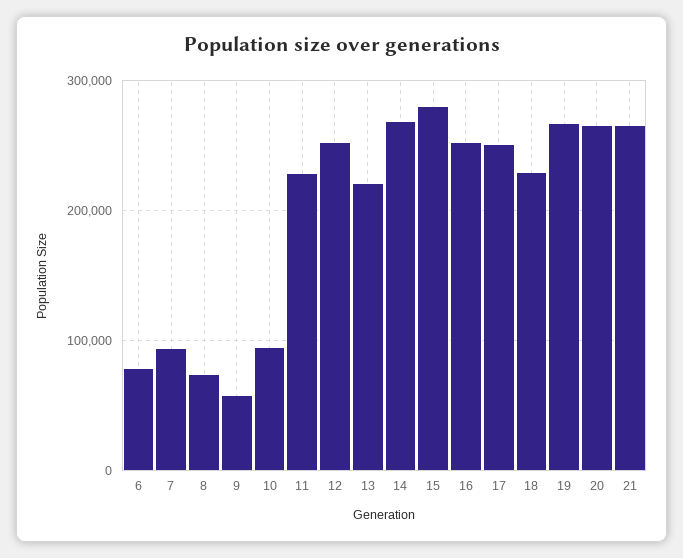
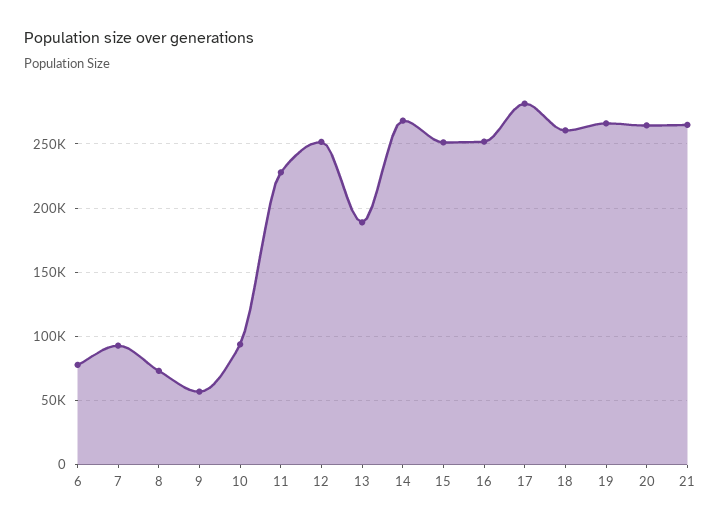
13: 220000 -> 190000
15: 280000 -> 250000
17: 250000 -> 280000
18: 230000 -> 260000

